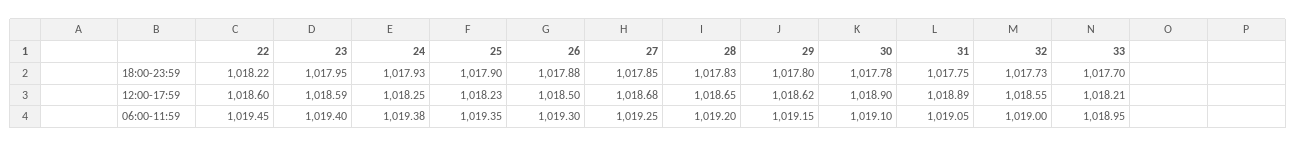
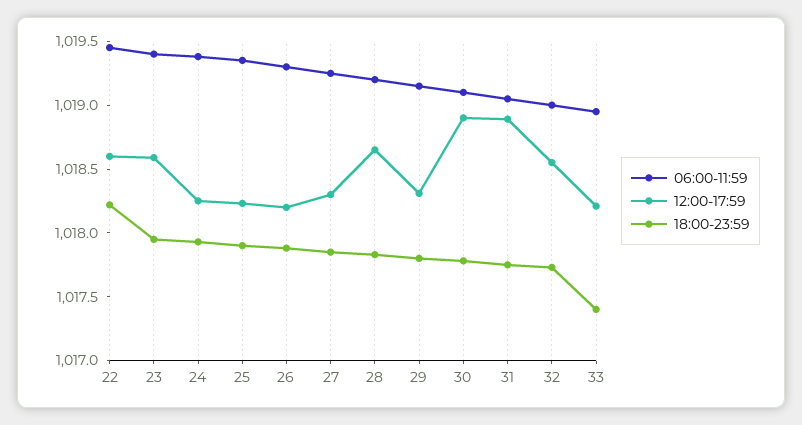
18:00-23:59, 33: 1017.7 -> 1017.4
12:00-17:59, 26: 1018.5 -> 1018.2
12:00-17:59, 27: 1018.68 -> 1018.3
12:00-17:59, 29: 1018.62 -> 1018.3

